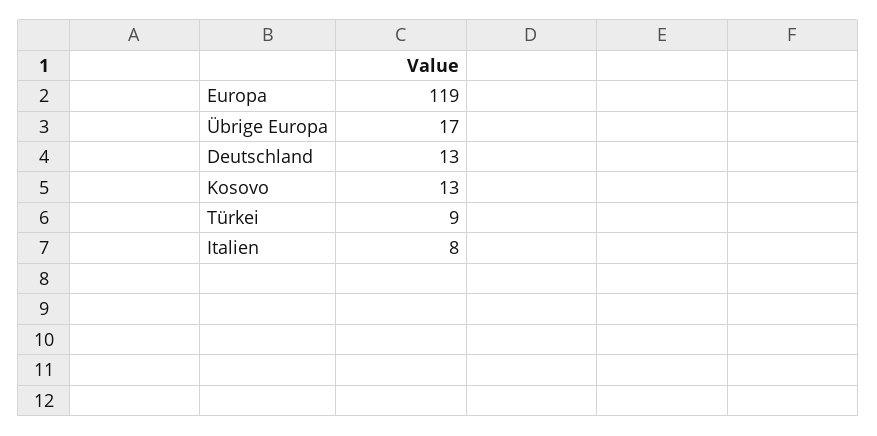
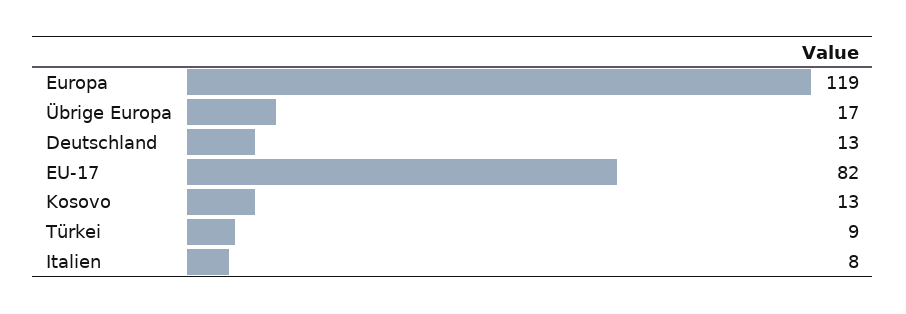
EU-17: none -> 82

